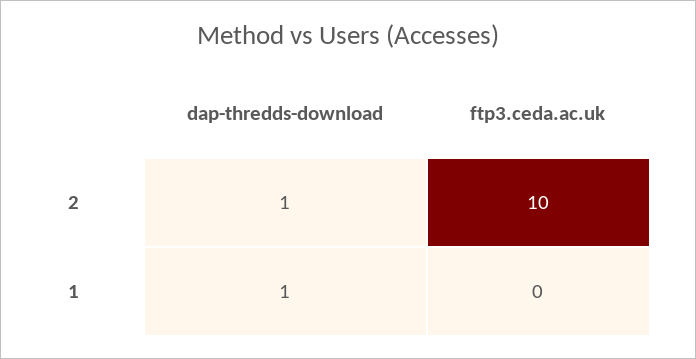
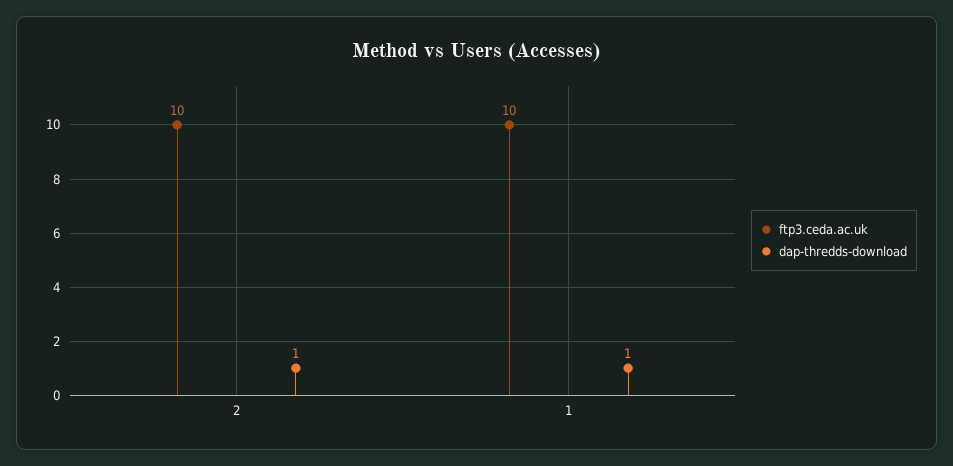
ftp3.ceda.ac.uk, 1: 0 -> 10

